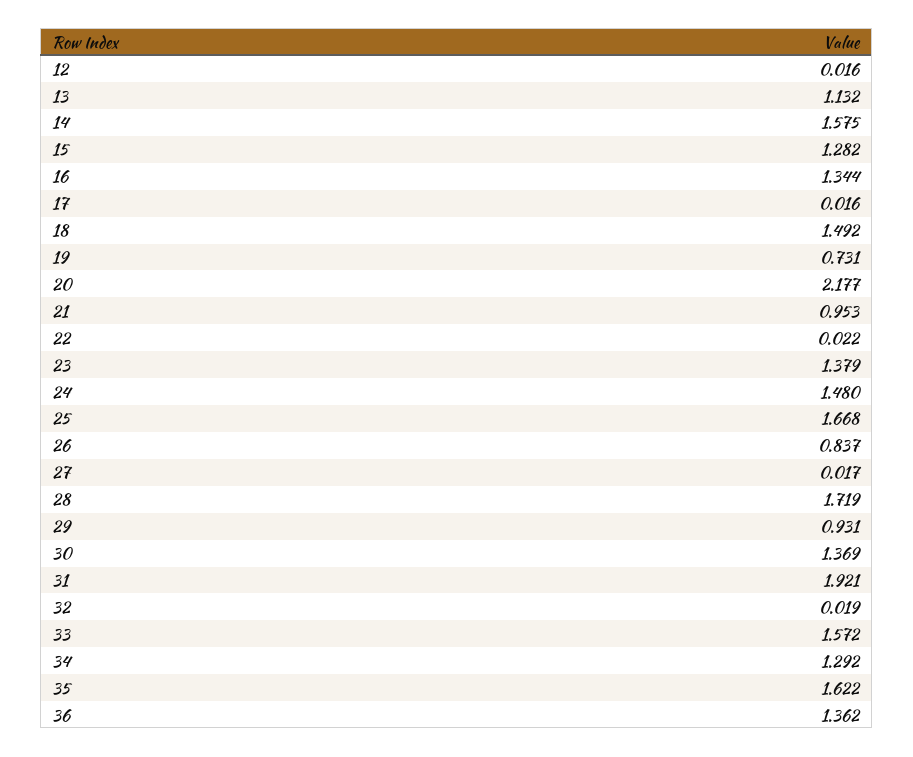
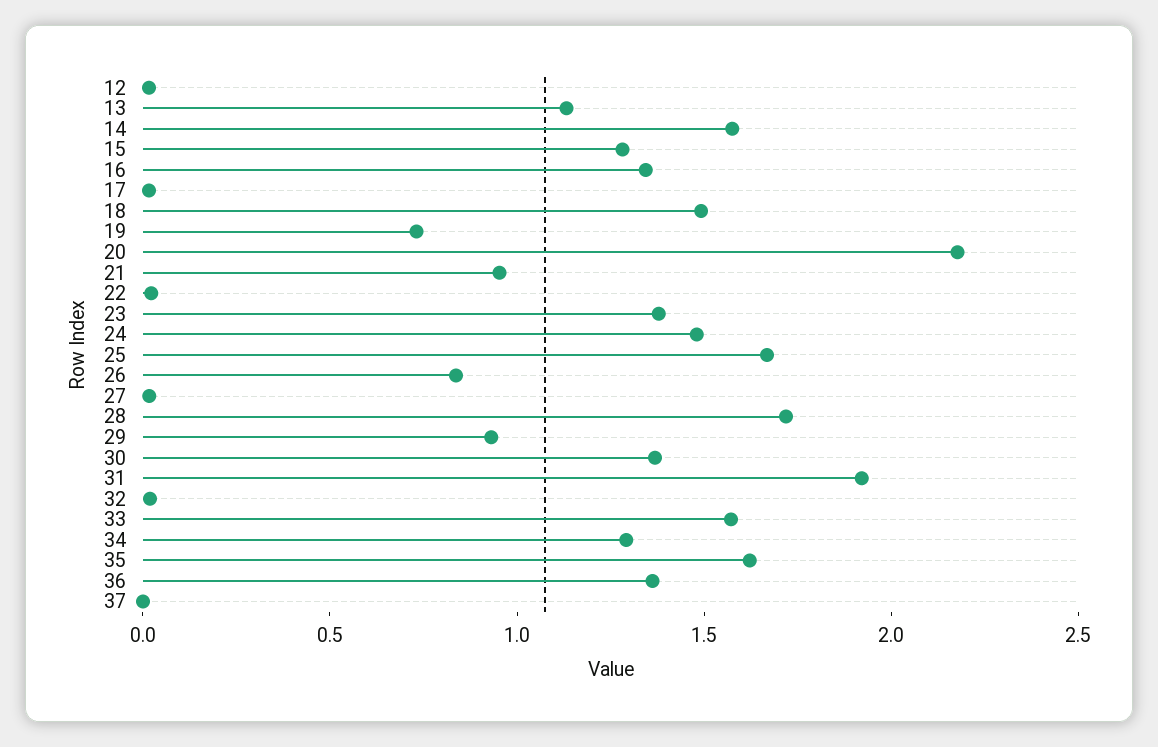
37: none -> 0

